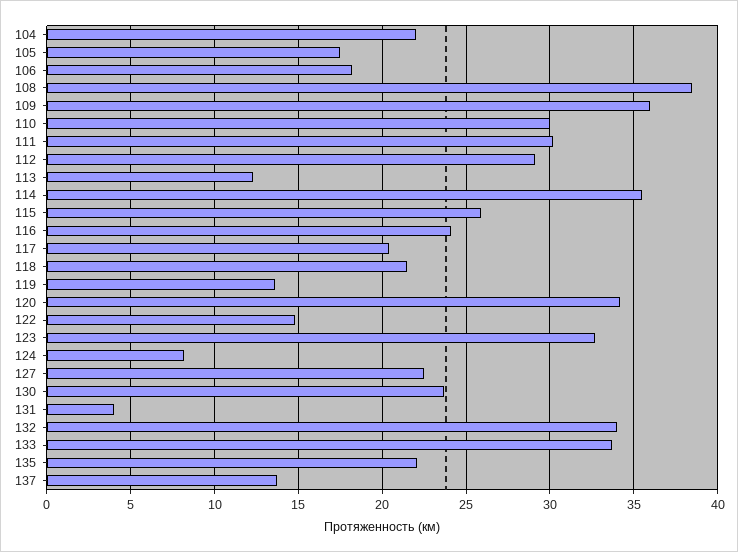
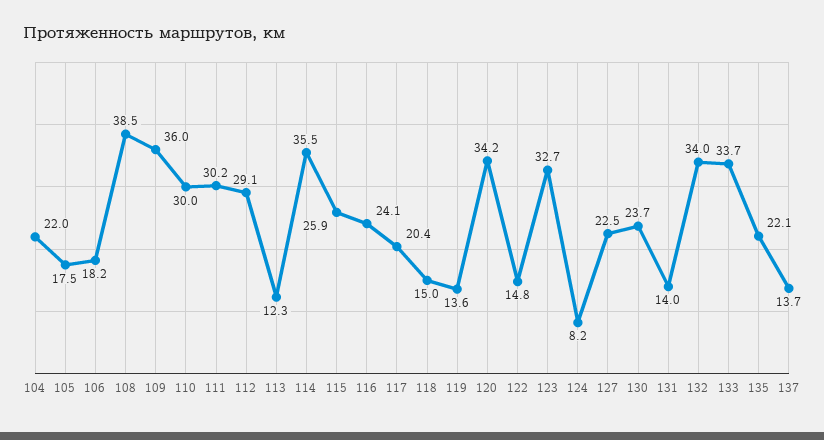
118: 21.5 -> 15
131: 4 -> 14

